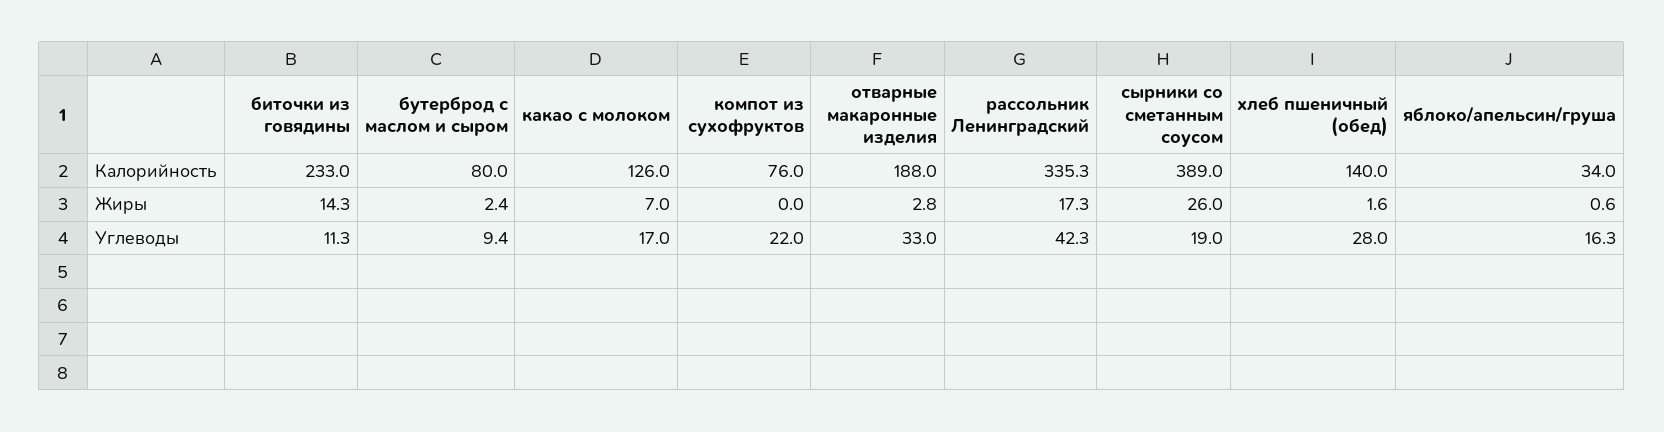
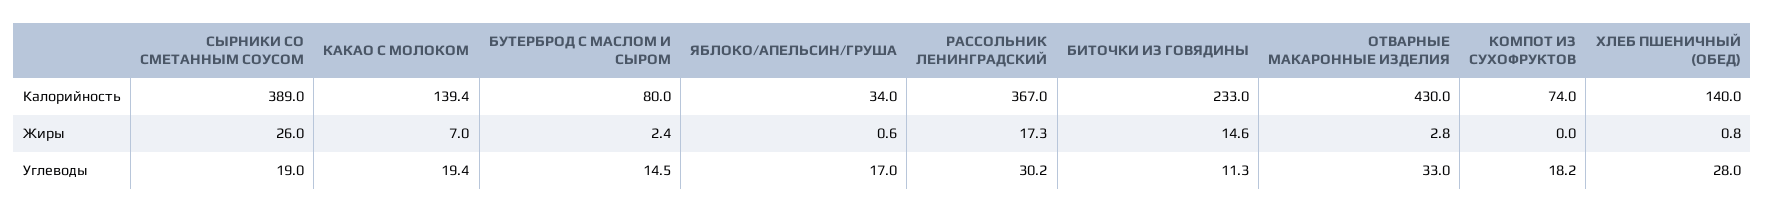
какао с молоком, Калорийность: 126 -> 139.4
компот из сухофруктов, Калорийность: 76 -> 74
отварные макаронные изделия, Калорийность: 188 -> 430
рассольник Ленинградский, Калорийность: 335.3 -> 367
биточки из говядины, Жиры: 14.3 -> 14.6
хлеб пшеничный (обед), Жиры: 1.6 -> 0.8
бутерброд с маслом и сыром, Углеводы: 9.4 -> 14.5
какао с молоком, Углеводы: 17 -> 19.4
компот из сухофруктов, Углеводы: 22 -> 18.2
рассольник Ленинградский, Углеводы: 42.3 -> 30.2
яблоко/апельсин/груша, Углеводы: 16.3 -> 17

